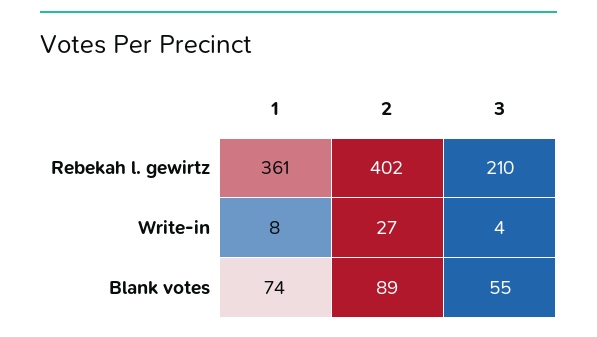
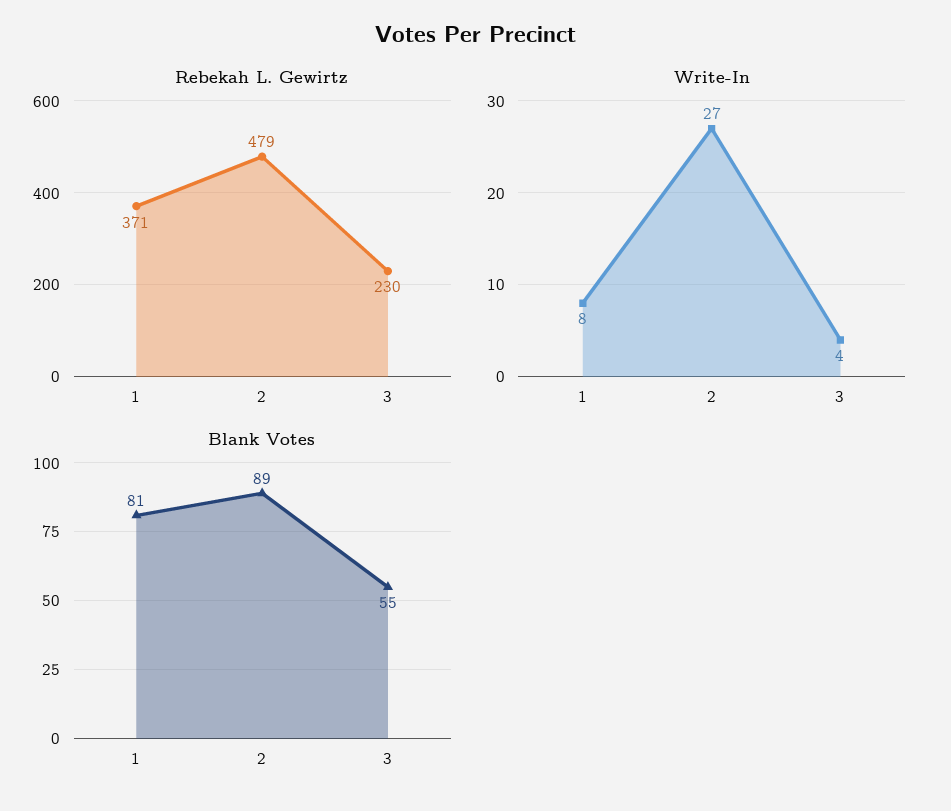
Rebekah l. gewirtz, 1: 361 -> 371
Rebekah l. gewirtz, 2: 402 -> 479
Rebekah l. gewirtz, 3: 210 -> 230
Blank votes, 1: 74 -> 81

